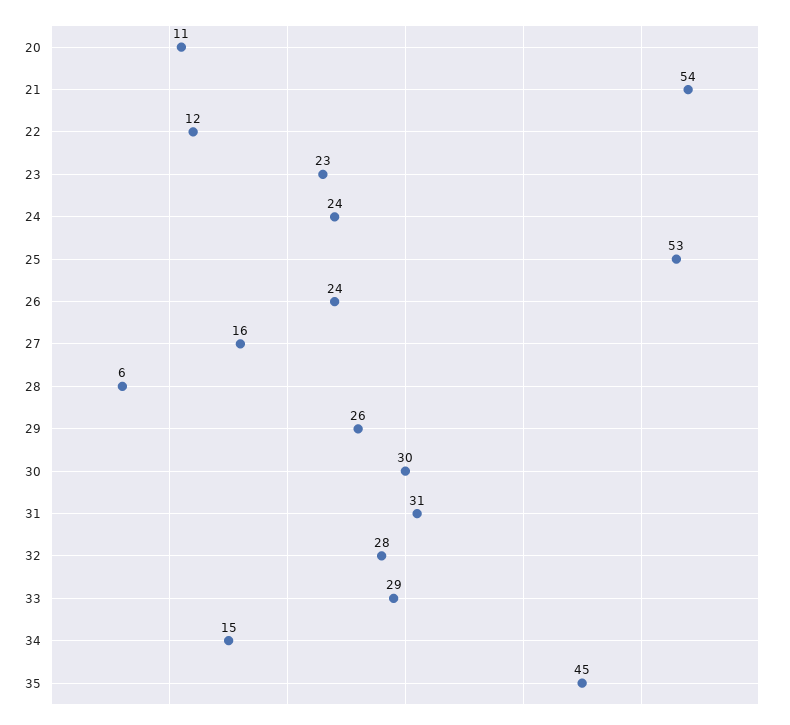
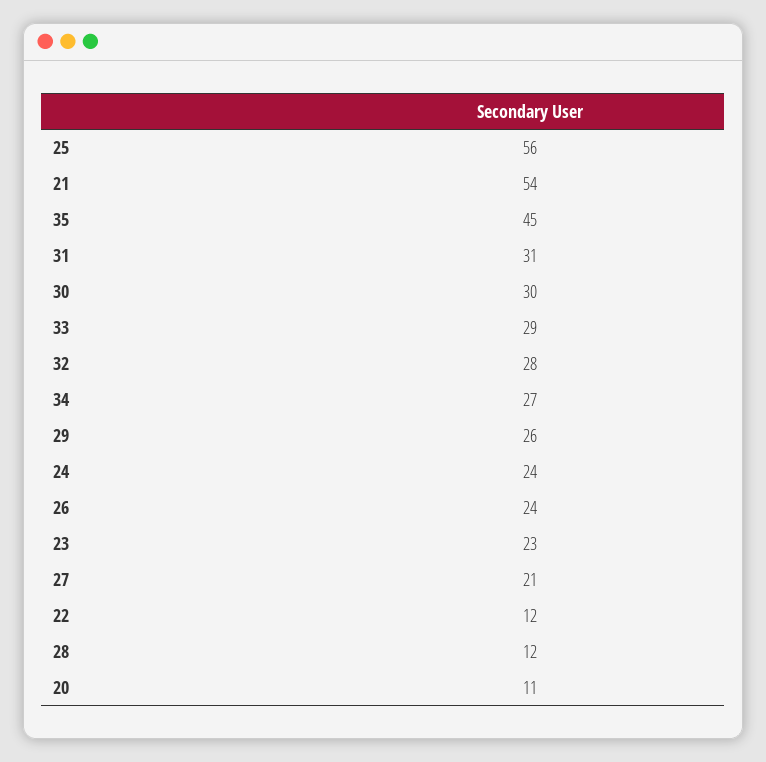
25: 53 -> 56
27: 16 -> 21
28: 6 -> 12
34: 15 -> 27

